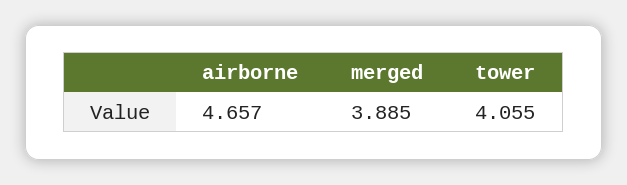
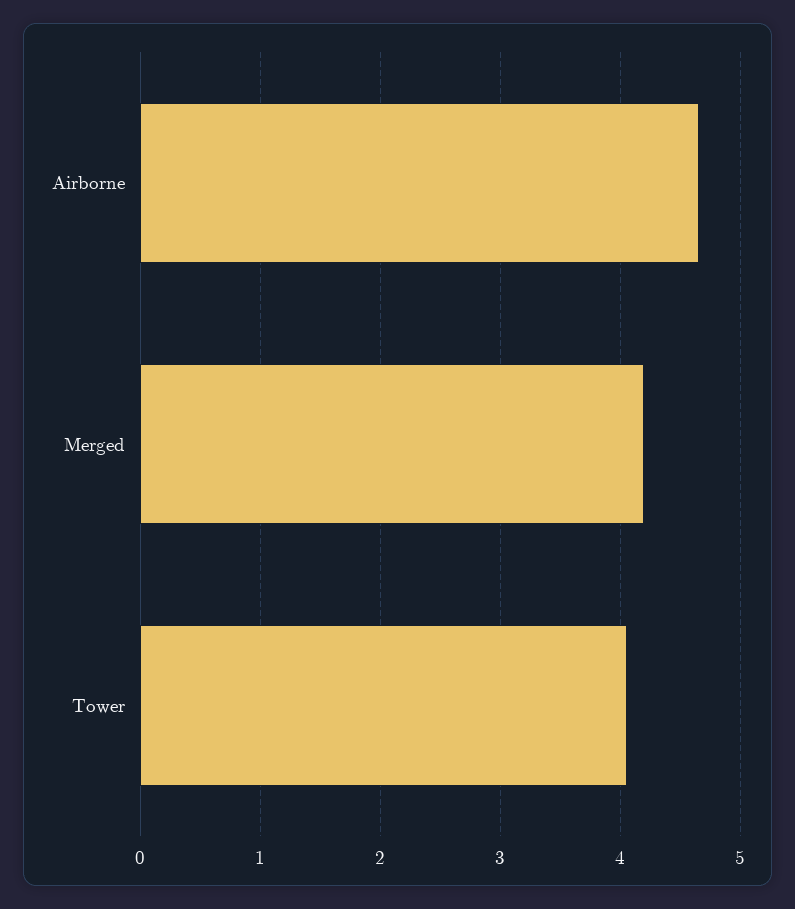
merged: 3.885 -> 4.2

